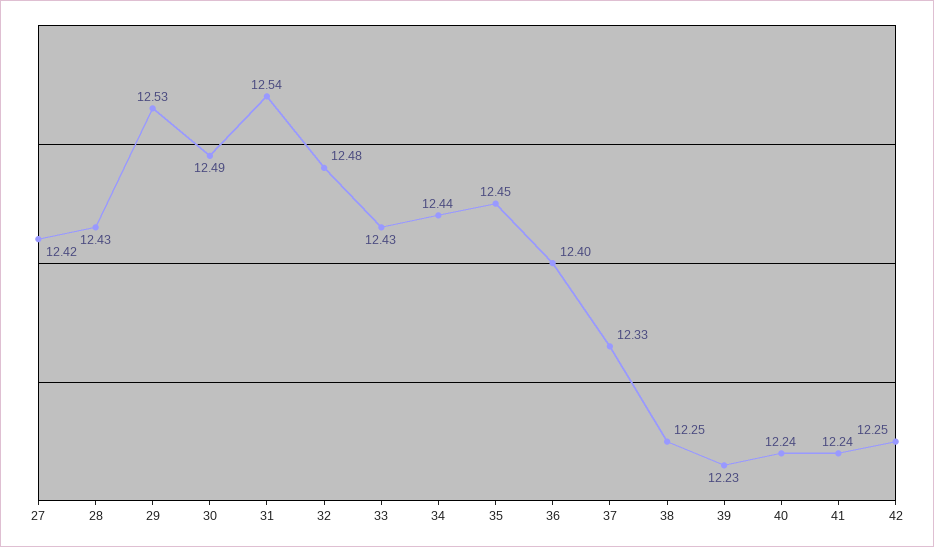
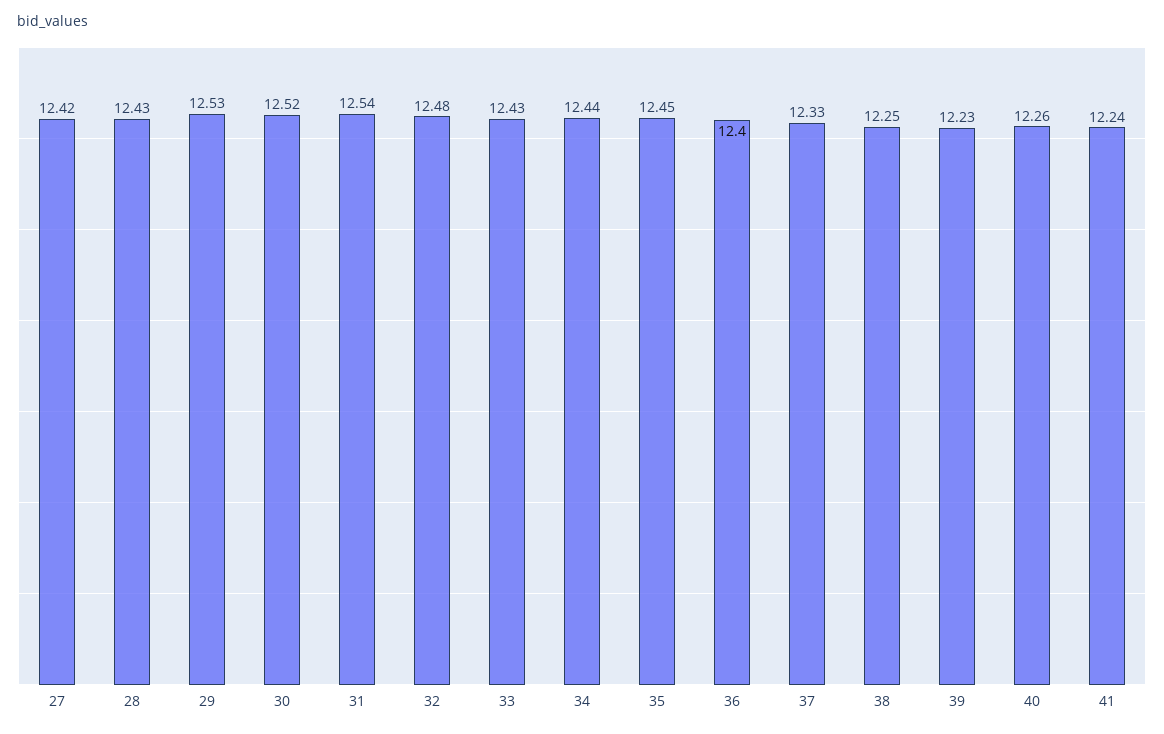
30: 12.49 -> 12.52
40: 12.24 -> 12.26
42: 12.25 -> none

